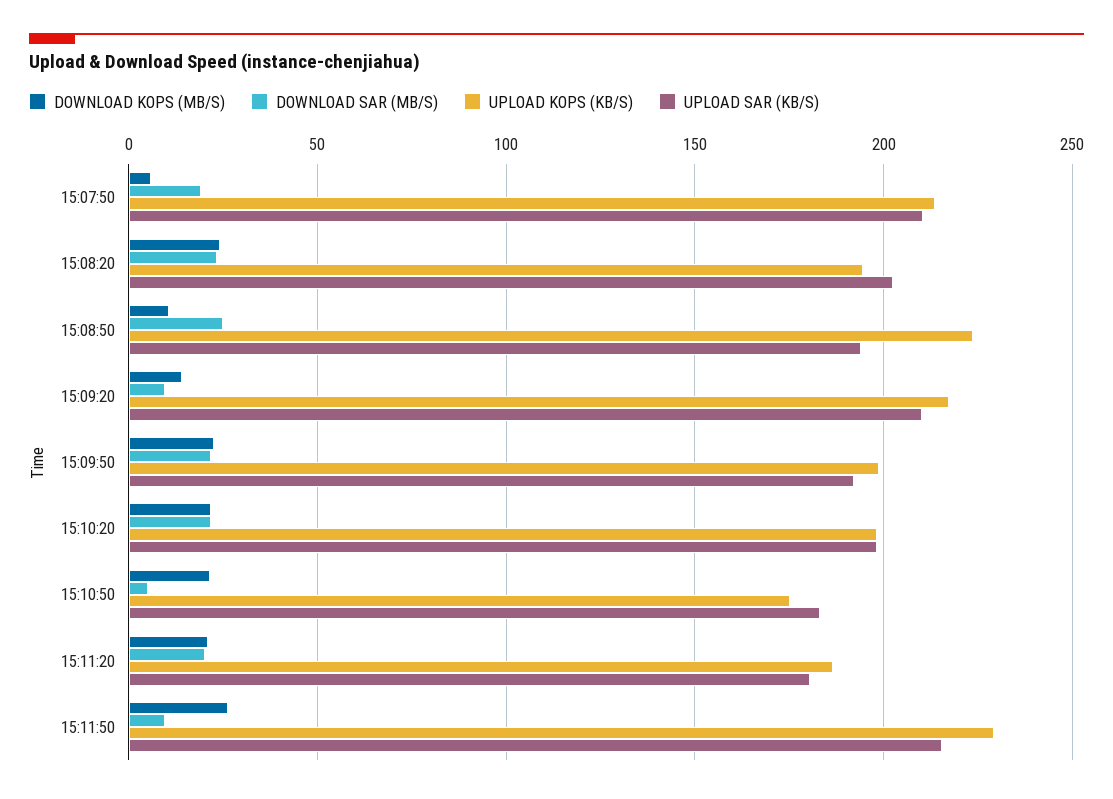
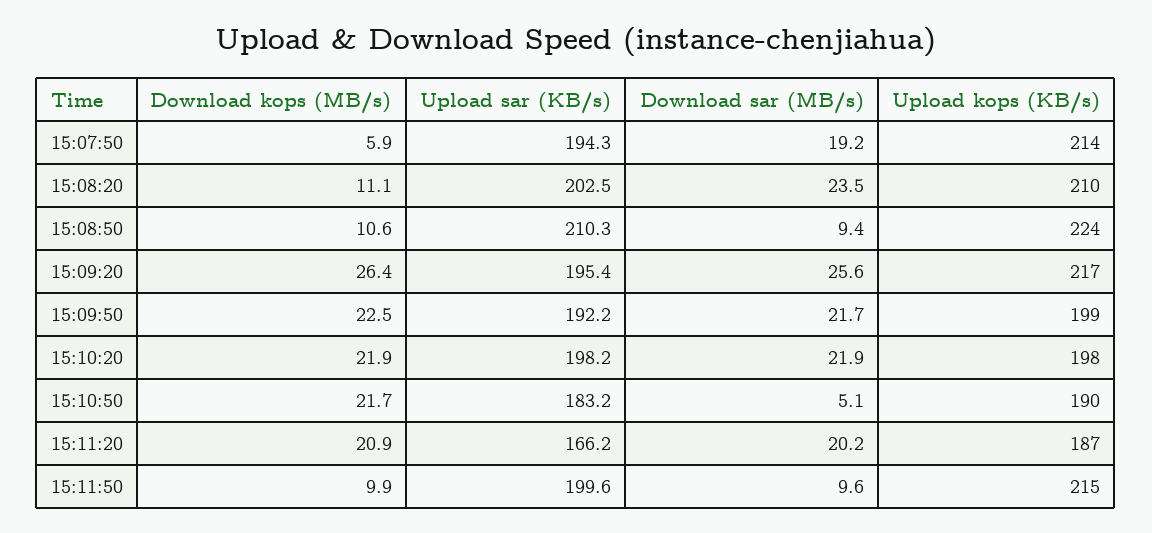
UPLOAD SAR (KB/S), 15:07:50: 210 -> 194.3
DOWNLOAD KOPS (MB/S), 15:08:20: 25 -> 11.1
UPLOAD KOPS (KB/S), 15:08:20: 195 -> 210
DOWNLOAD SAR (MB/S), 15:08:50: 25 -> 9.4
UPLOAD SAR (KB/S), 15:08:50: 195 -> 210.3
DOWNLOAD KOPS (MB/S), 15:09:20: 15 -> 26.4
DOWNLOAD SAR (MB/S), 15:09:20: 10 -> 25.6
UPLOAD SAR (KB/S), 15:09:20: 210 -> 195.4
UPLOAD KOPS (KB/S), 15:10:50: 175 -> 190
UPLOAD SAR (KB/S), 15:11:20: 180 -> 166.2
DOWNLOAD KOPS (MB/S), 15:11:50: 25 -> 9.9
UPLOAD KOPS (KB/S), 15:11:50: 230 -> 215
UPLOAD SAR (KB/S), 15:11:50: 215 -> 199.6

